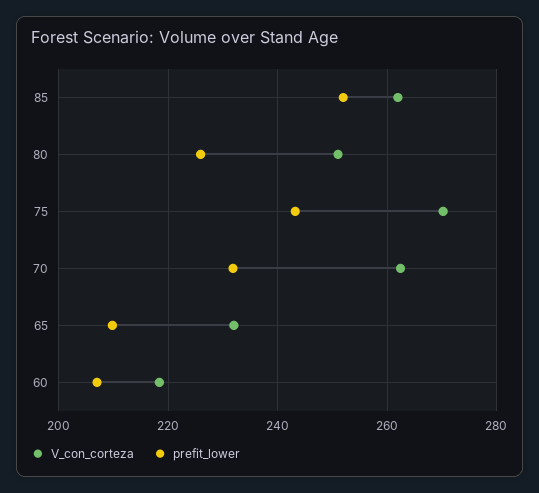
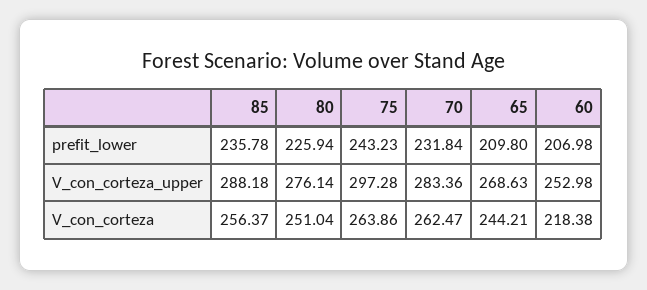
V_con_corteza, 85: 262 -> 256.37
prefit_lower, 85: 252 -> 235.78
V_con_corteza, 75: 270 -> 263.86
V_con_corteza, 65: 232 -> 244.21
V_con_corteza_upper, 85: none -> 288.18
V_con_corteza_upper, 80: none -> 276.14
V_con_corteza_upper, 75: none -> 297.28
V_con_corteza_upper, 70: none -> 283.36
V_con_corteza_upper, 65: none -> 268.63
V_con_corteza_upper, 60: none -> 252.98

